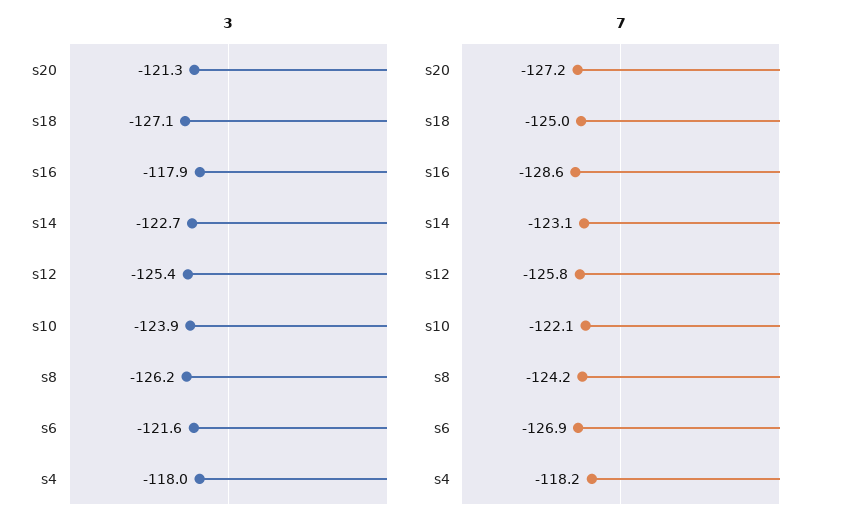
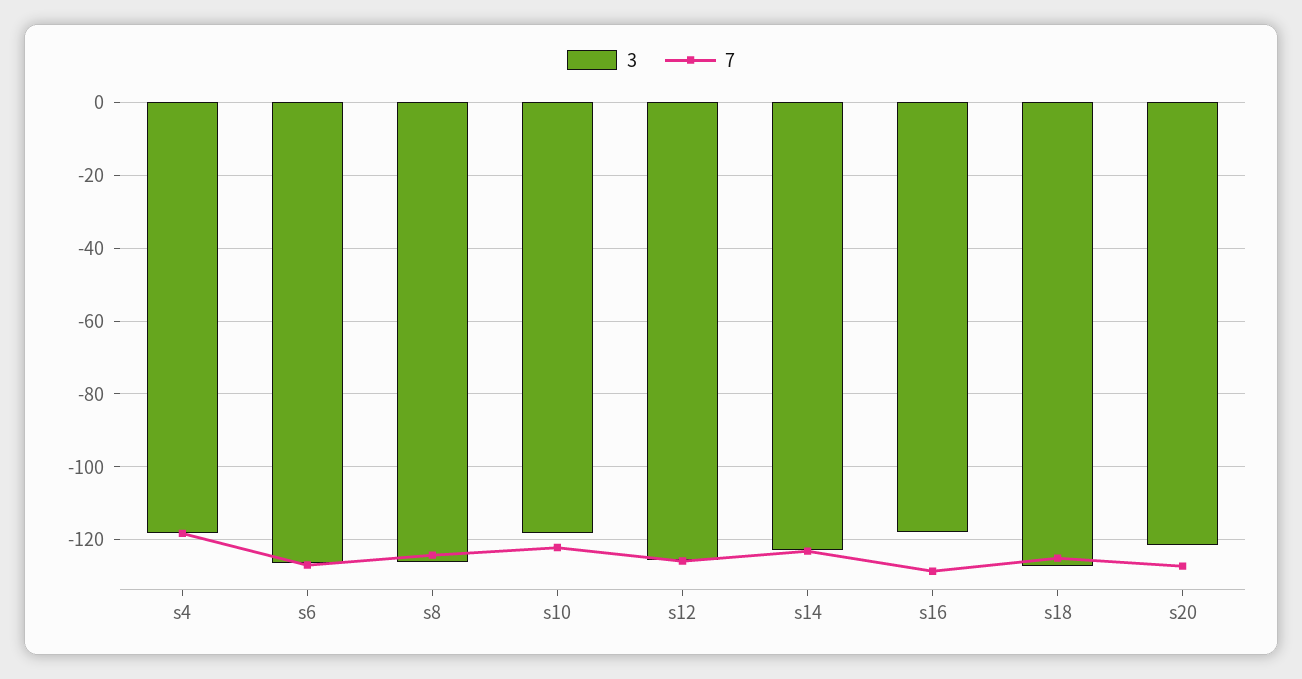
3, s10: -123.9 -> -118
3, s6: -121.6 -> -126

